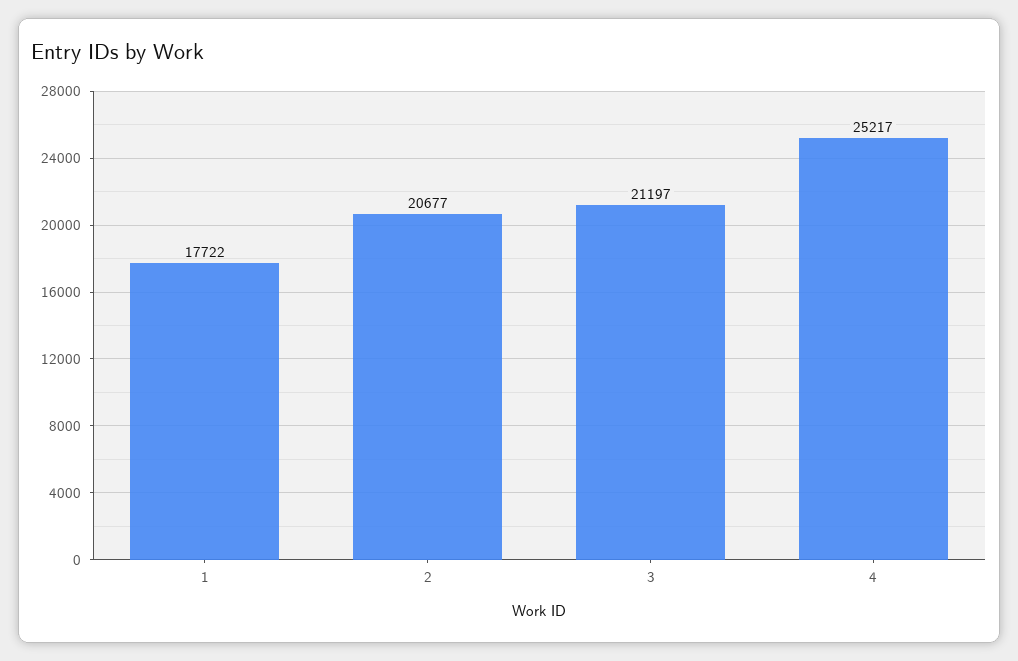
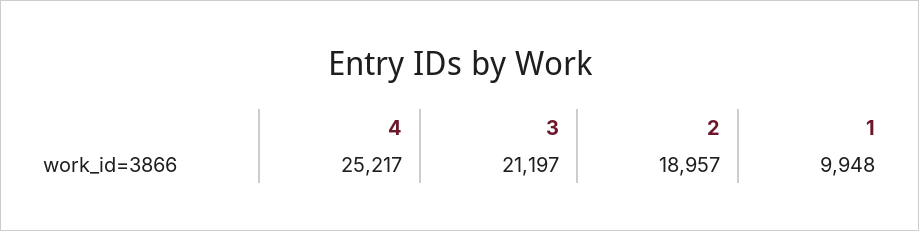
1: 17722 -> 9948
2: 20677 -> 18957

